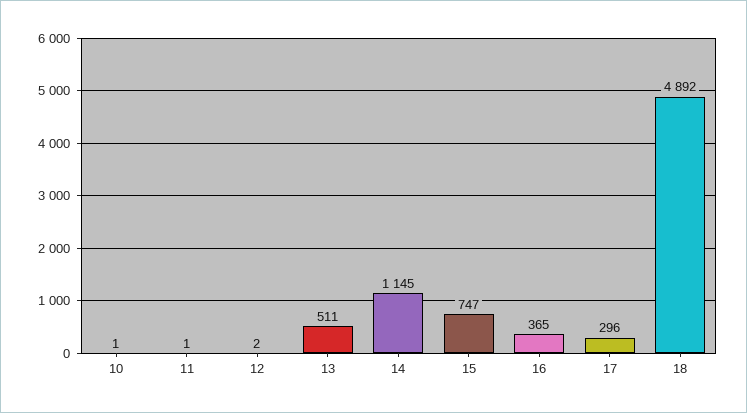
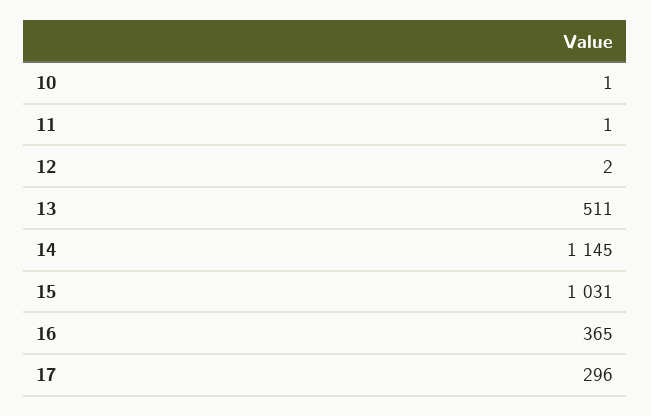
15: 747 -> 1031
18: 4892 -> none

